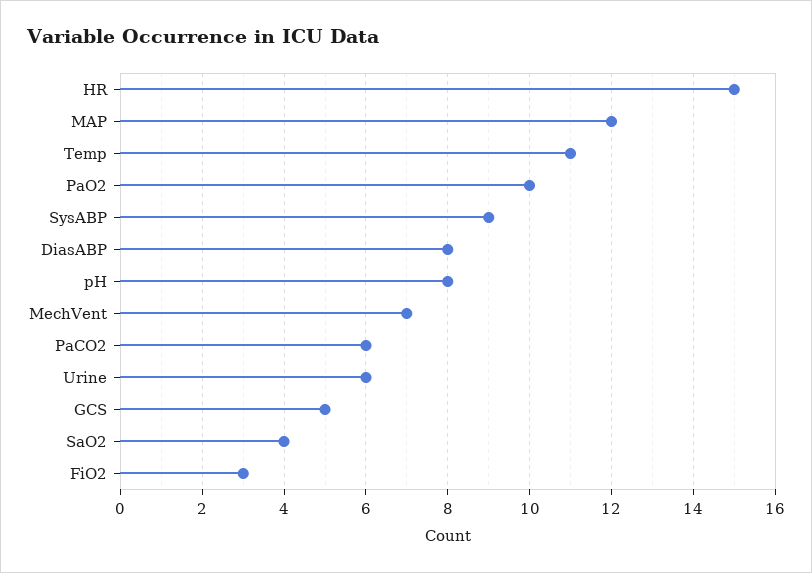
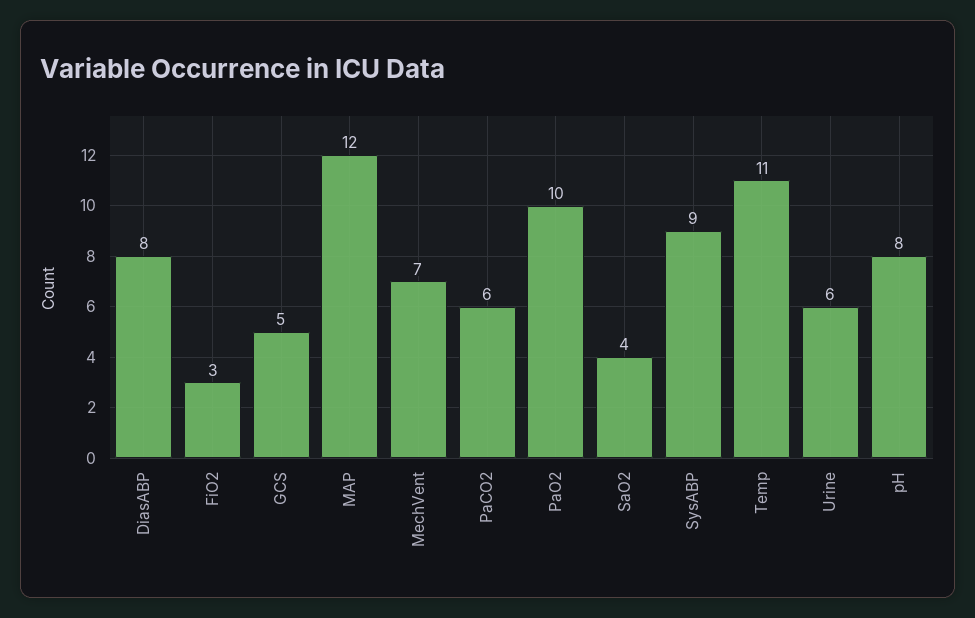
HR: 15 -> none

